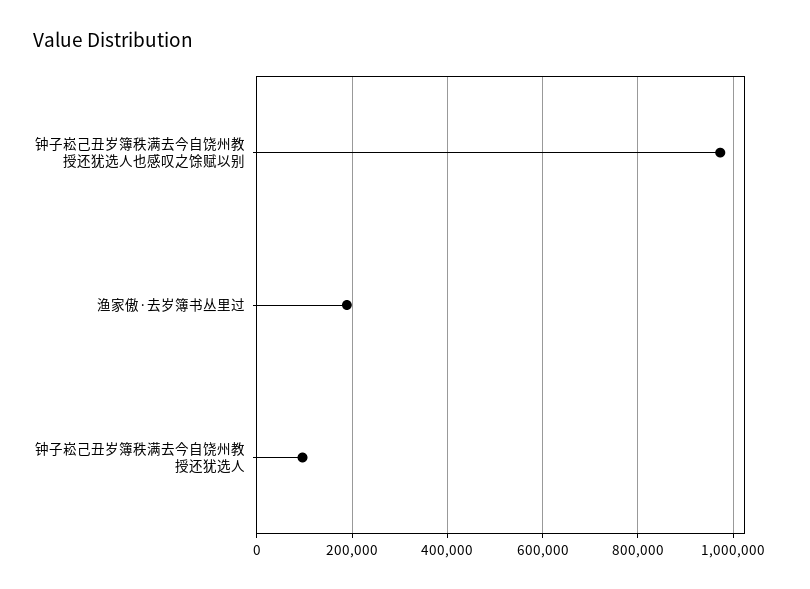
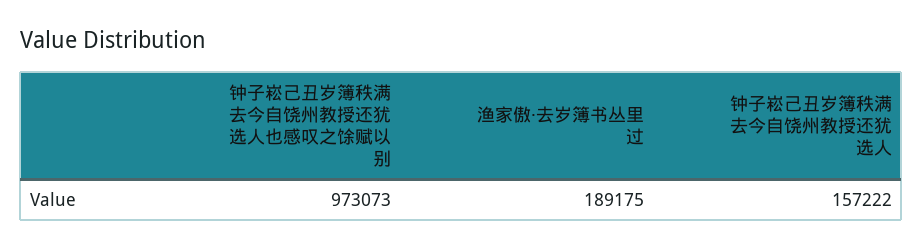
钟子崧己丑岁簿秩满去今自饶州教授还犹选人: 100000 -> 157222

